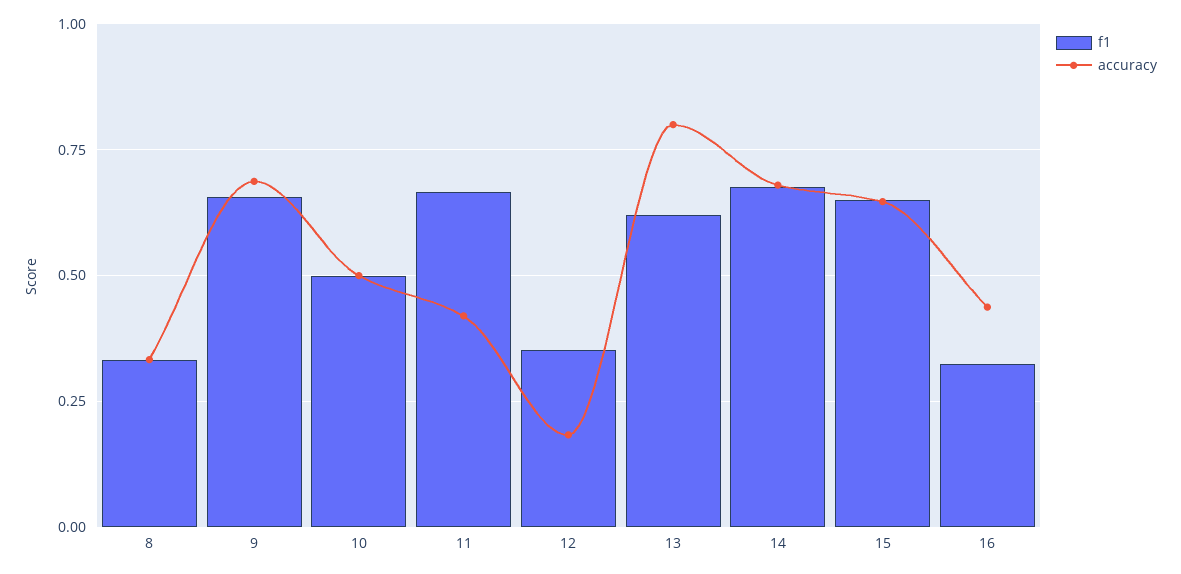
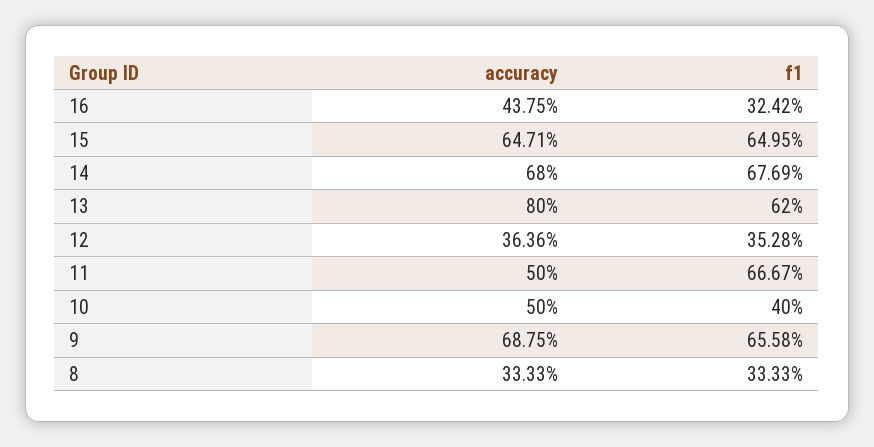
f1, 10: 0.5 -> 0.4
accuracy, 11: 0.425 -> 0.5
accuracy, 12: 0.175 -> 0.3636

